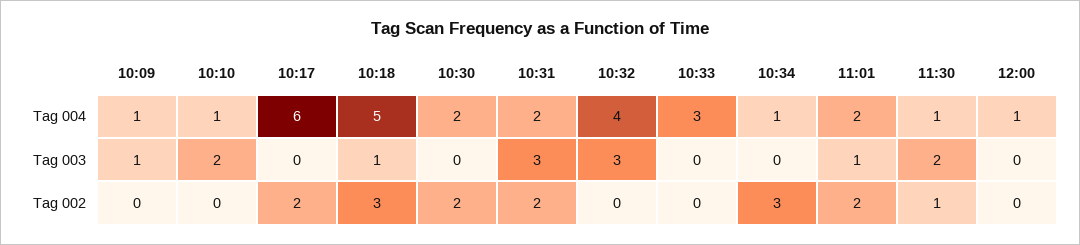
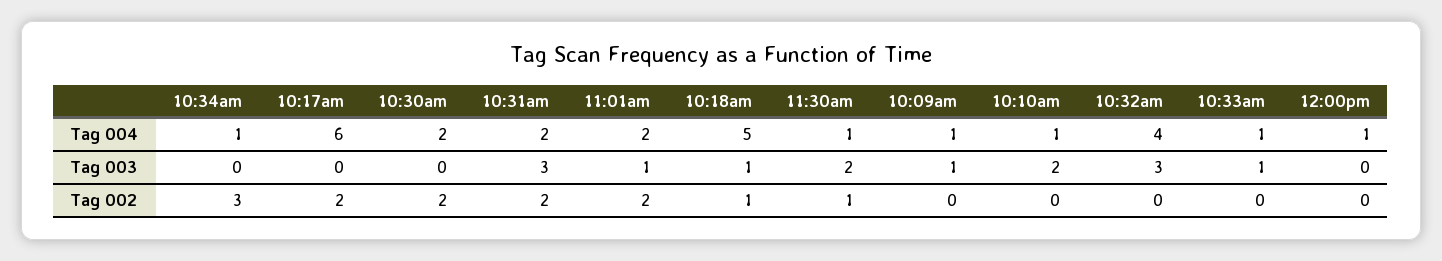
10:33, Tag 004: 3 -> 1
10:33, Tag 003: 0 -> 1
10:18, Tag 002: 3 -> 1

